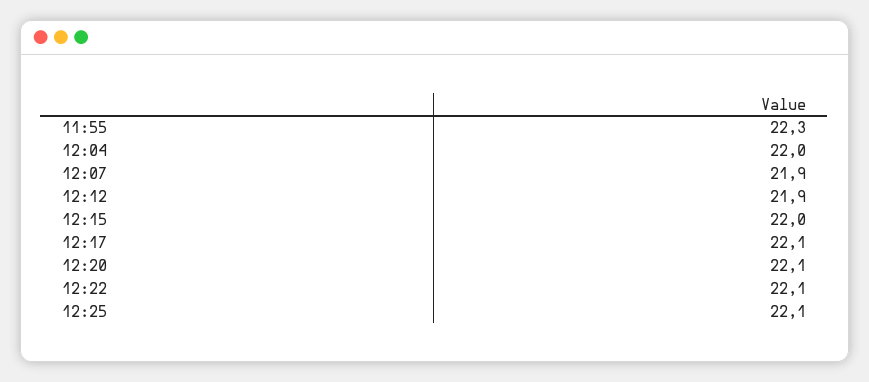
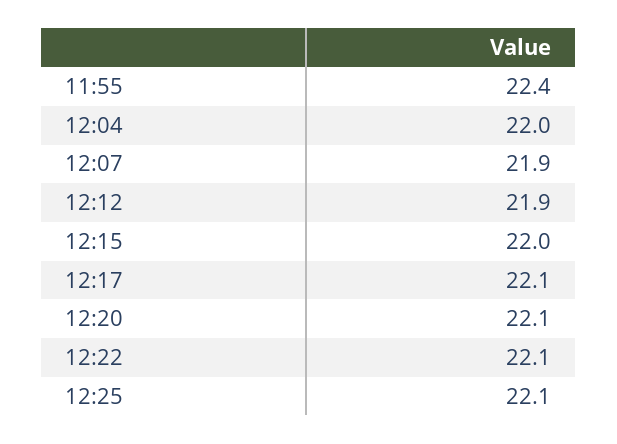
11:55: 22.3 -> 22.4

